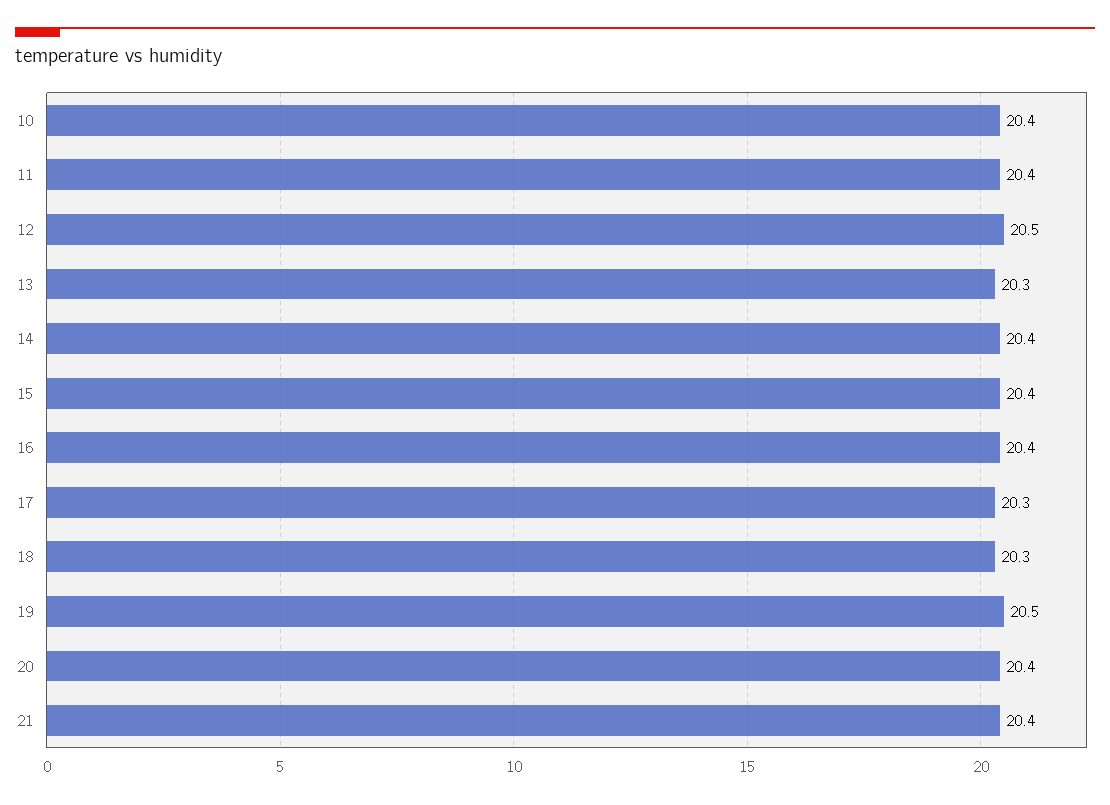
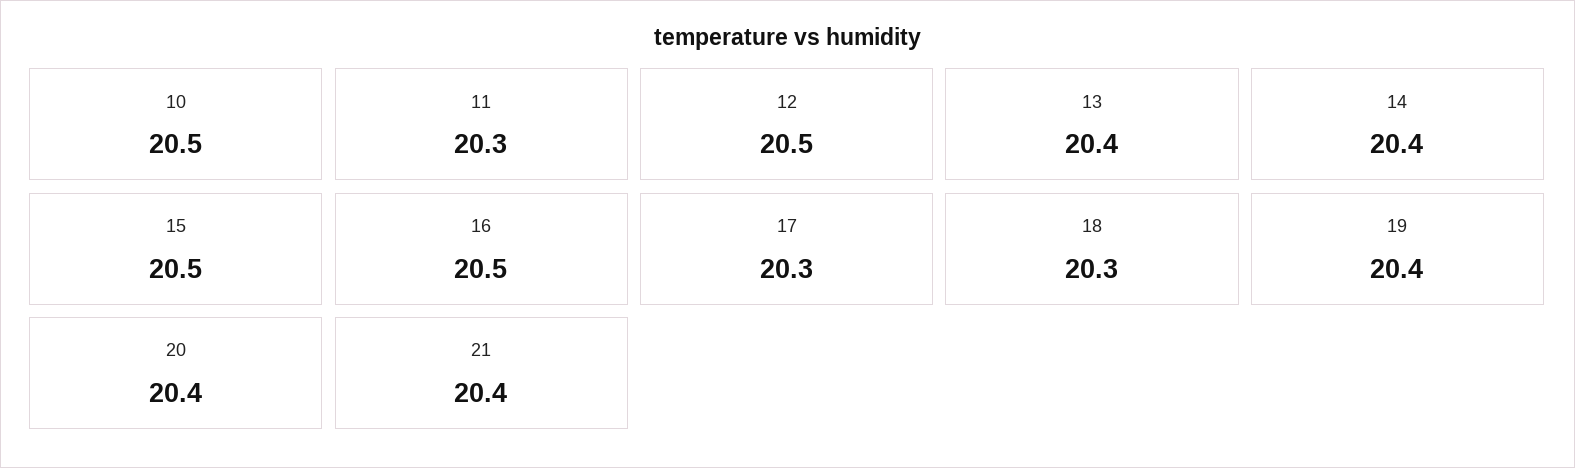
10: 20.4 -> 20.5
11: 20.4 -> 20.3
13: 20.3 -> 20.4
15: 20.4 -> 20.5
16: 20.4 -> 20.5
19: 20.5 -> 20.4

